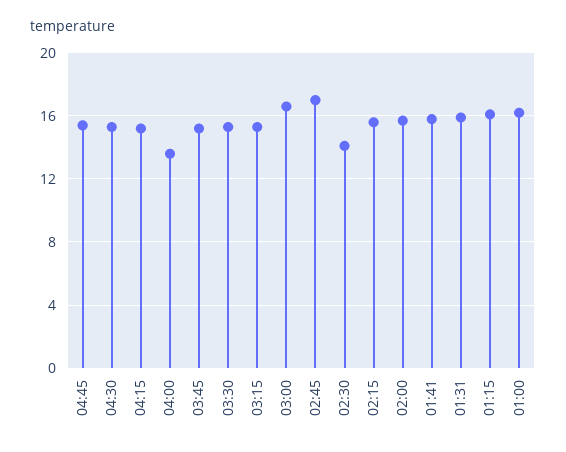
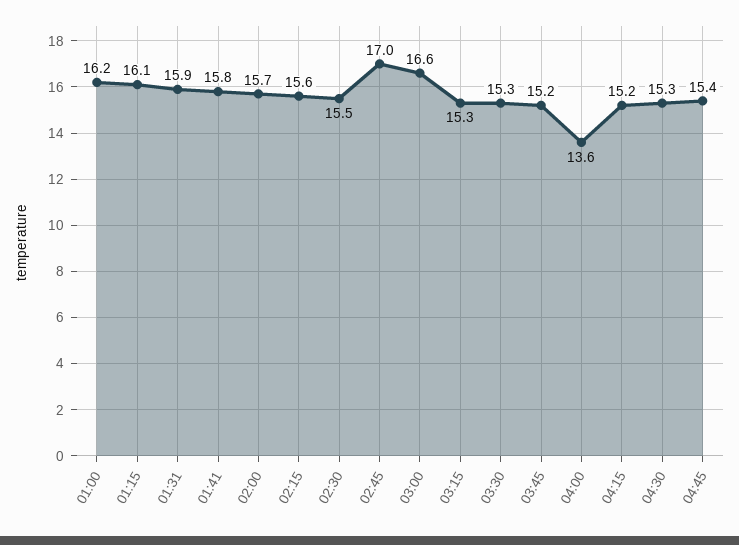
02:30: 14 -> 15.5

